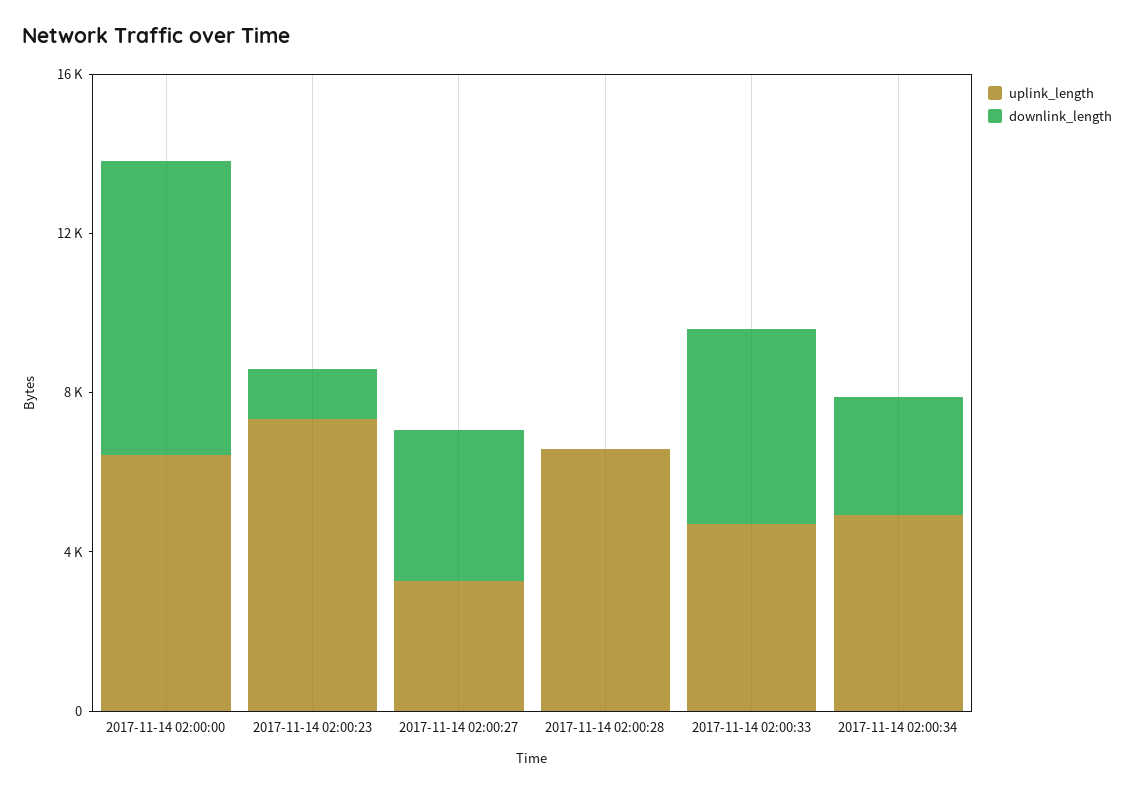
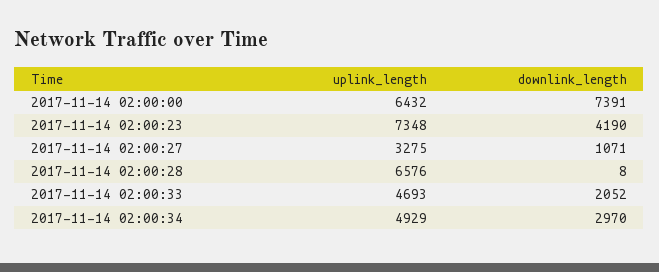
downlink_length, 2017-11-14 02:00:23: 1000 -> 4190
downlink_length, 2017-11-14 02:00:27: 4000 -> 1071
downlink_length, 2017-11-14 02:00:33: 5000 -> 2052

